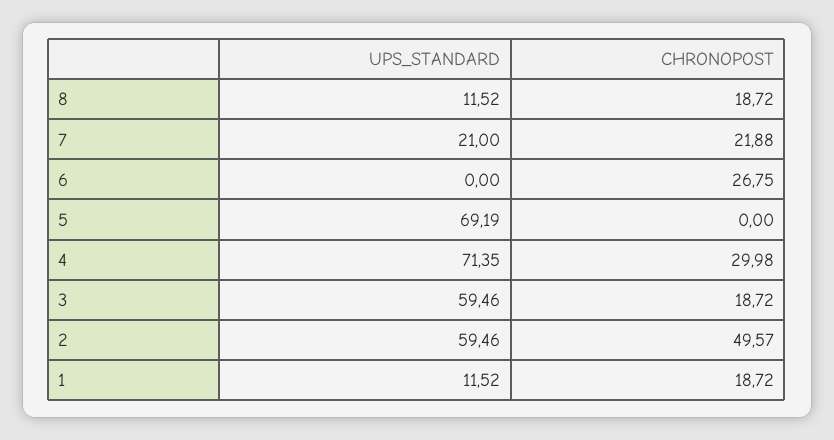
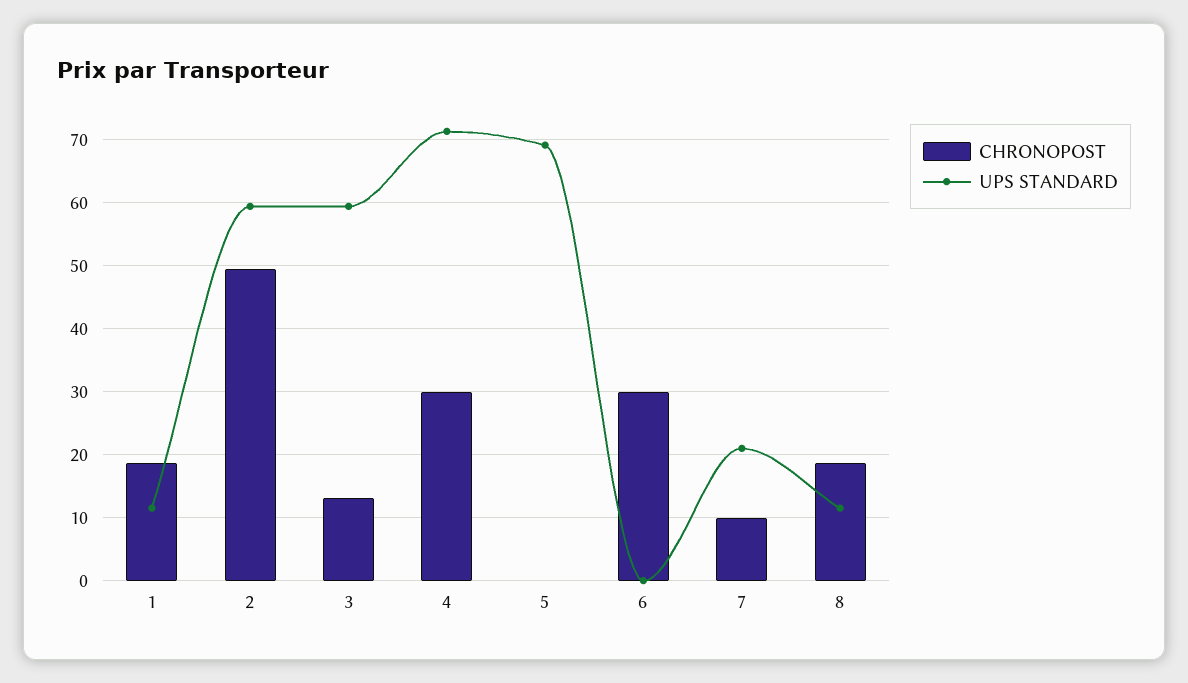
CHRONOPOST, 7: 21.88 -> 10
CHRONOPOST, 6: 26.75 -> 30
CHRONOPOST, 3: 18.72 -> 13

